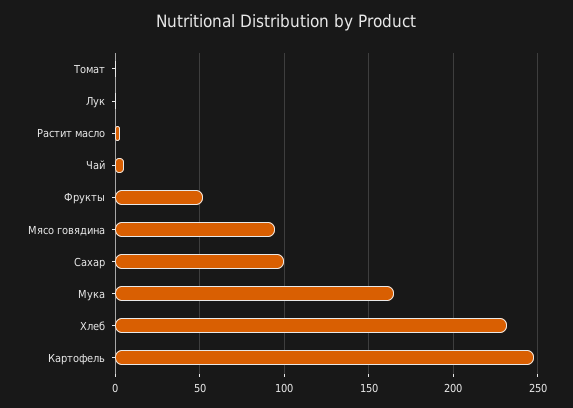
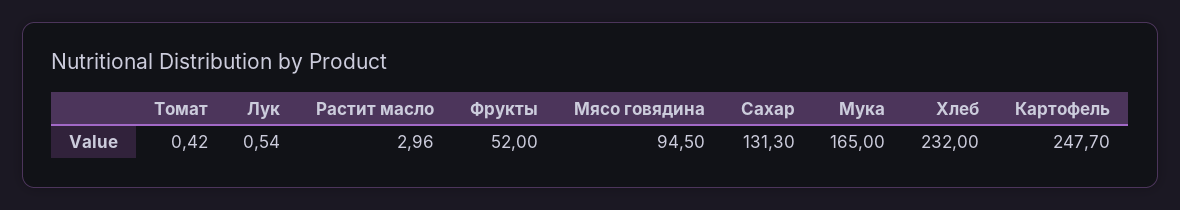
Чай: 5 -> none
Сахар: 100 -> 131.3

